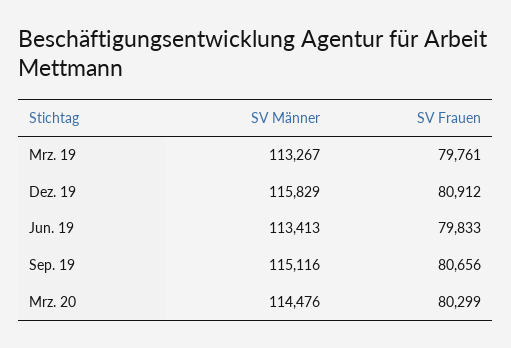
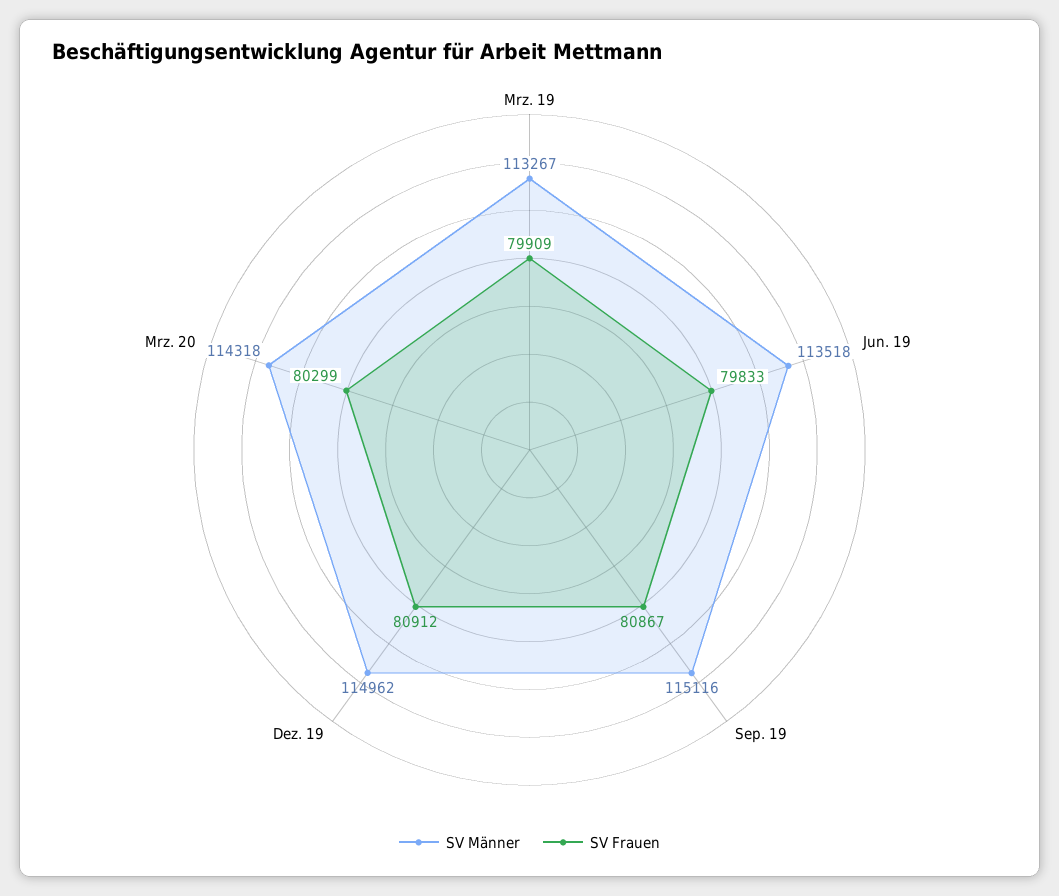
SV Frauen, Mrz. 19: 79761 -> 79909
SV Männer, Dez. 19: 115829 -> 114962
SV Männer, Jun. 19: 113413 -> 113518
SV Frauen, Sep. 19: 80656 -> 80867
SV Männer, Mrz. 20: 114476 -> 114318

